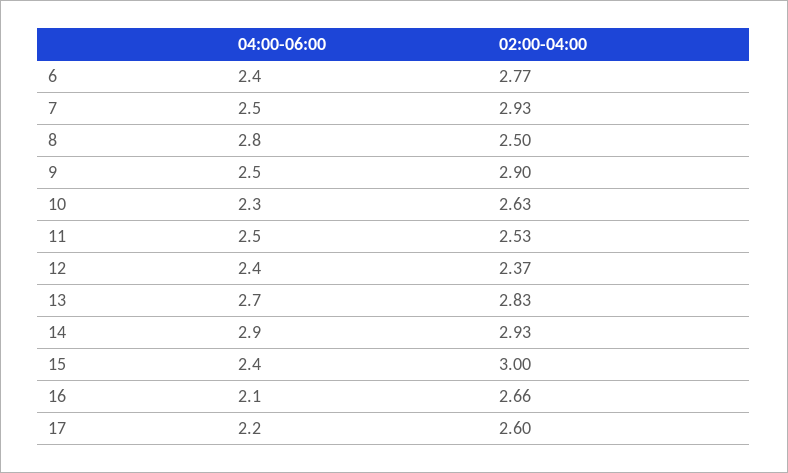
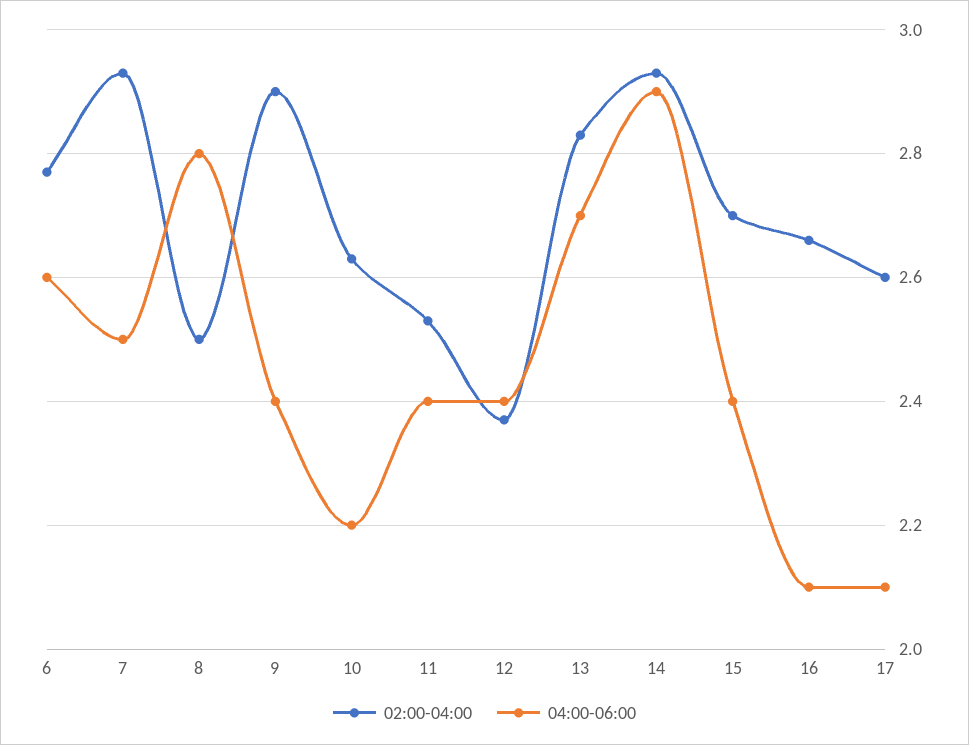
04:00-06:00, 6: 2.4 -> 2.6
04:00-06:00, 9: 2.5 -> 2.4
04:00-06:00, 10: 2.3 -> 2.2
04:00-06:00, 11: 2.5 -> 2.4
02:00-04:00, 15: 3 -> 2.7
04:00-06:00, 17: 2.2 -> 2.1

